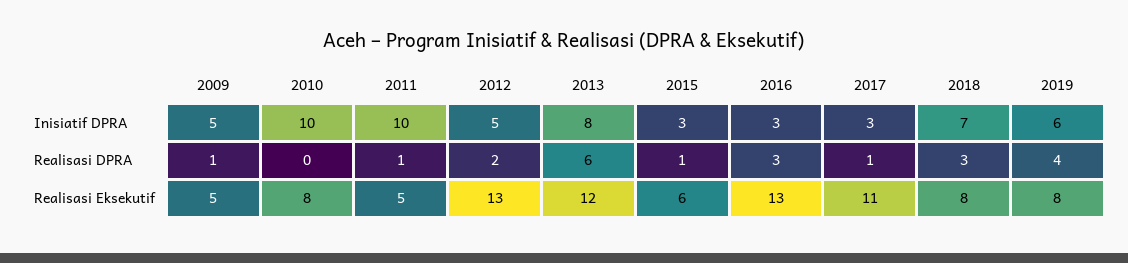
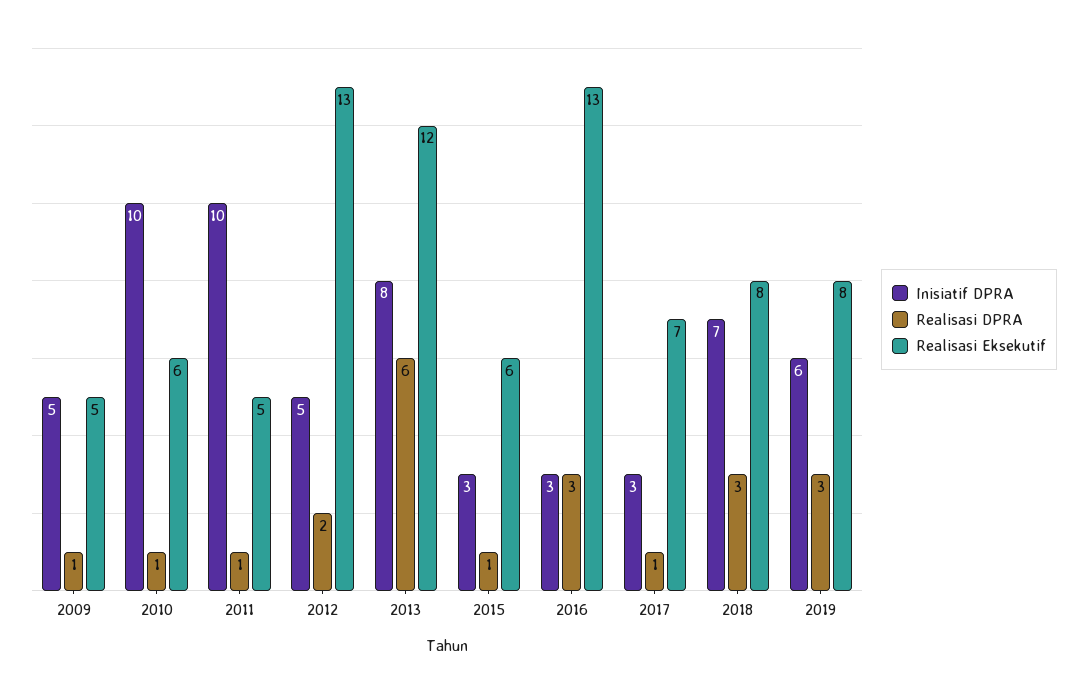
Realisasi DPRA, 2010: 0 -> 1
Realisasi DPRA, 2019: 4 -> 3
Realisasi Eksekutif, 2010: 8 -> 6
Realisasi Eksekutif, 2017: 11 -> 7

